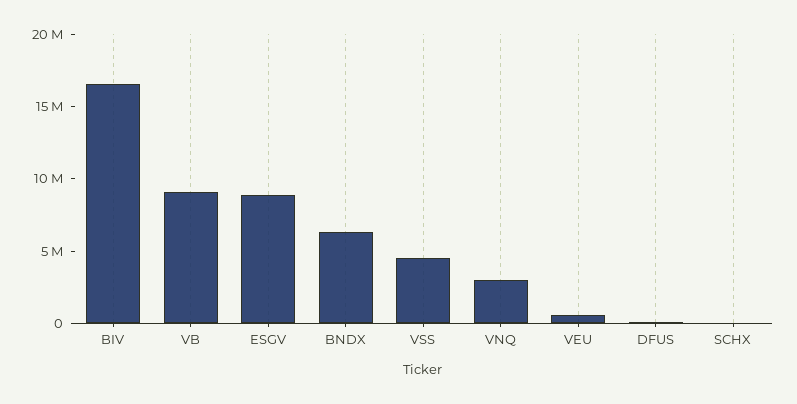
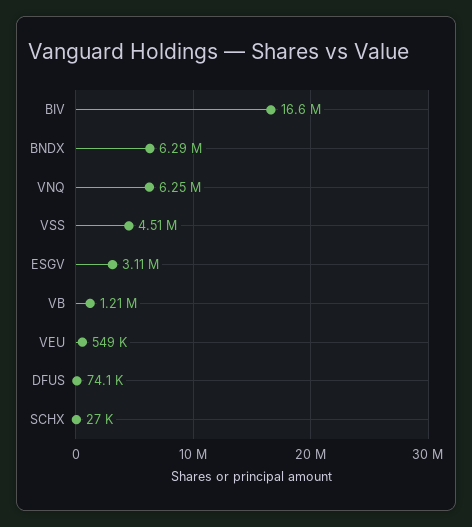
VB: 9000000 -> 1210000
ESGV: 9000000 -> 3110000
VNQ: 3000000 -> 6250000

